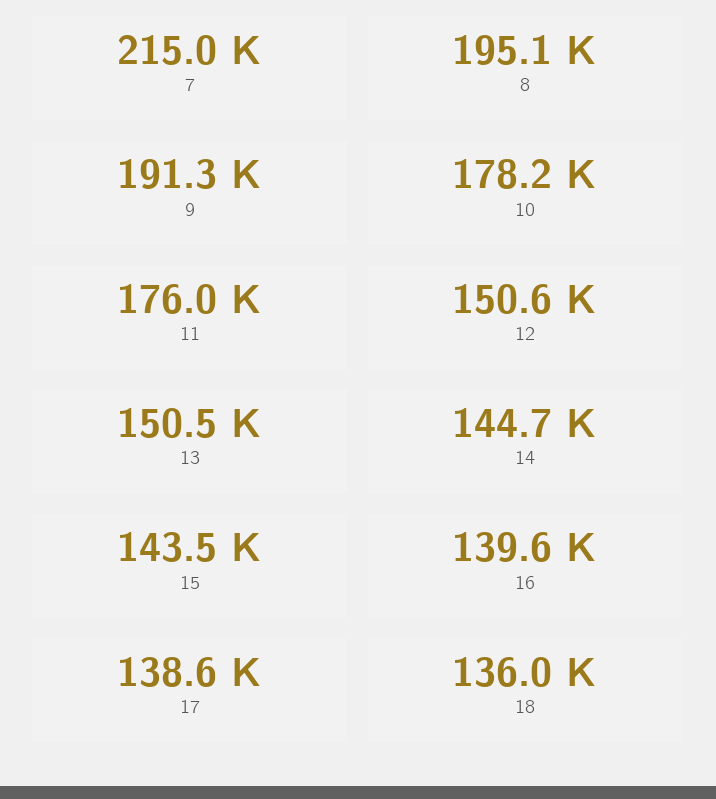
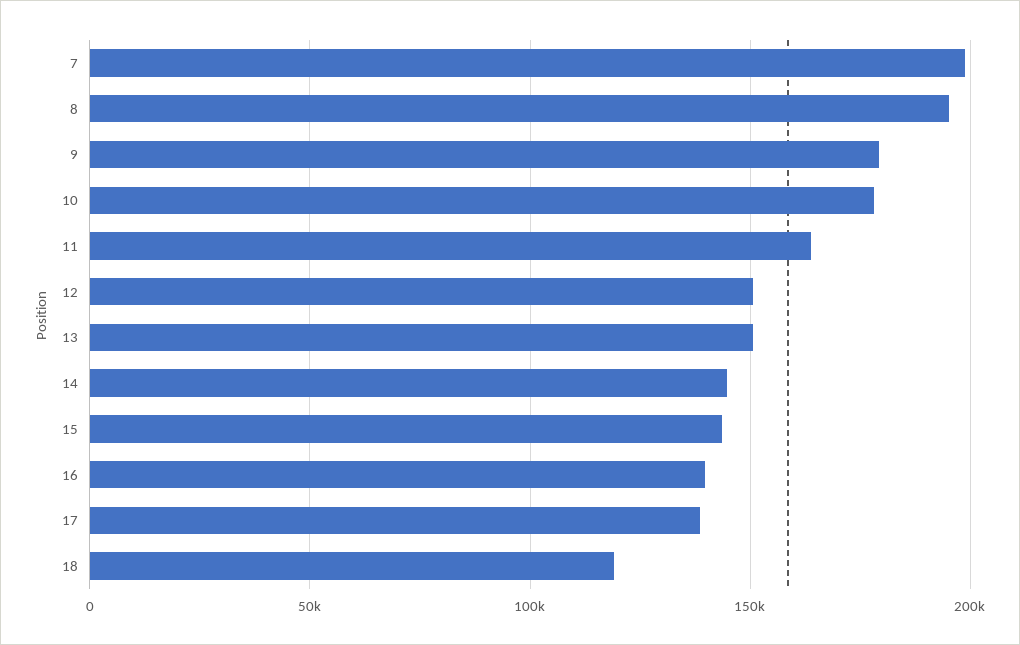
7: 215000 -> 200000
9: 191300 -> 180000
11: 176000 -> 165000
18: 136000 -> 120000

